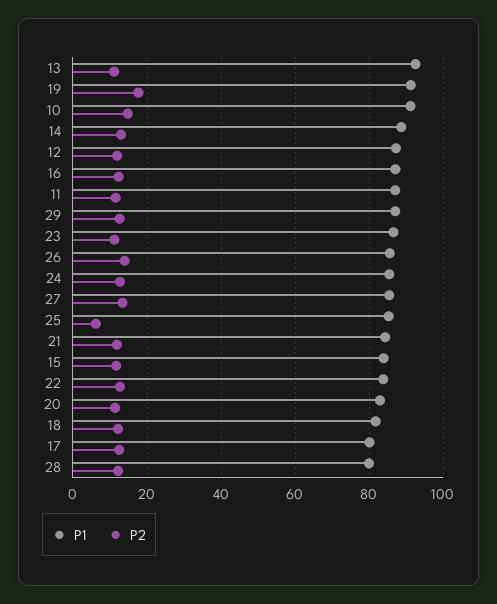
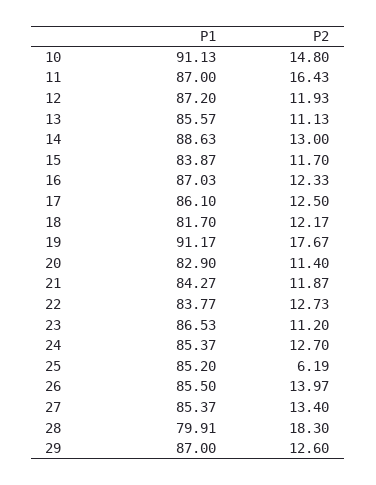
P1, 13: 92 -> 85.57
P2, 11: 12 -> 16.43
P1, 17: 80 -> 86.1
P2, 28: 12 -> 18.3

